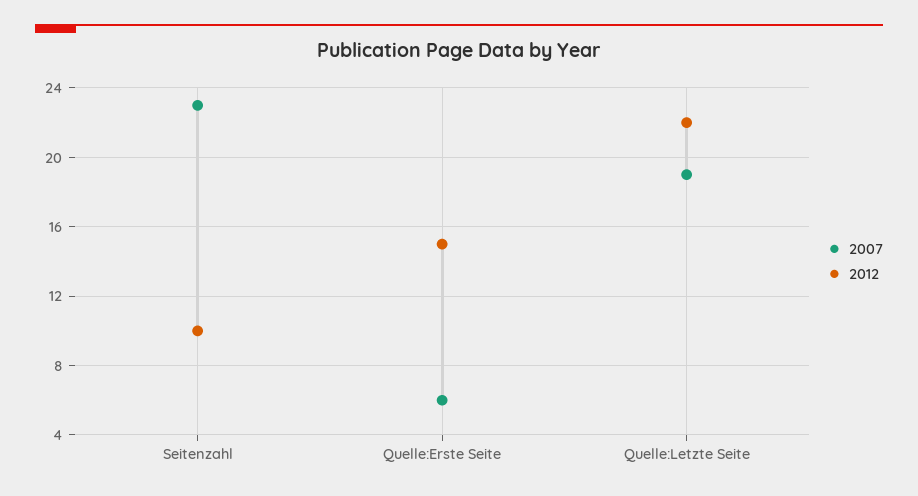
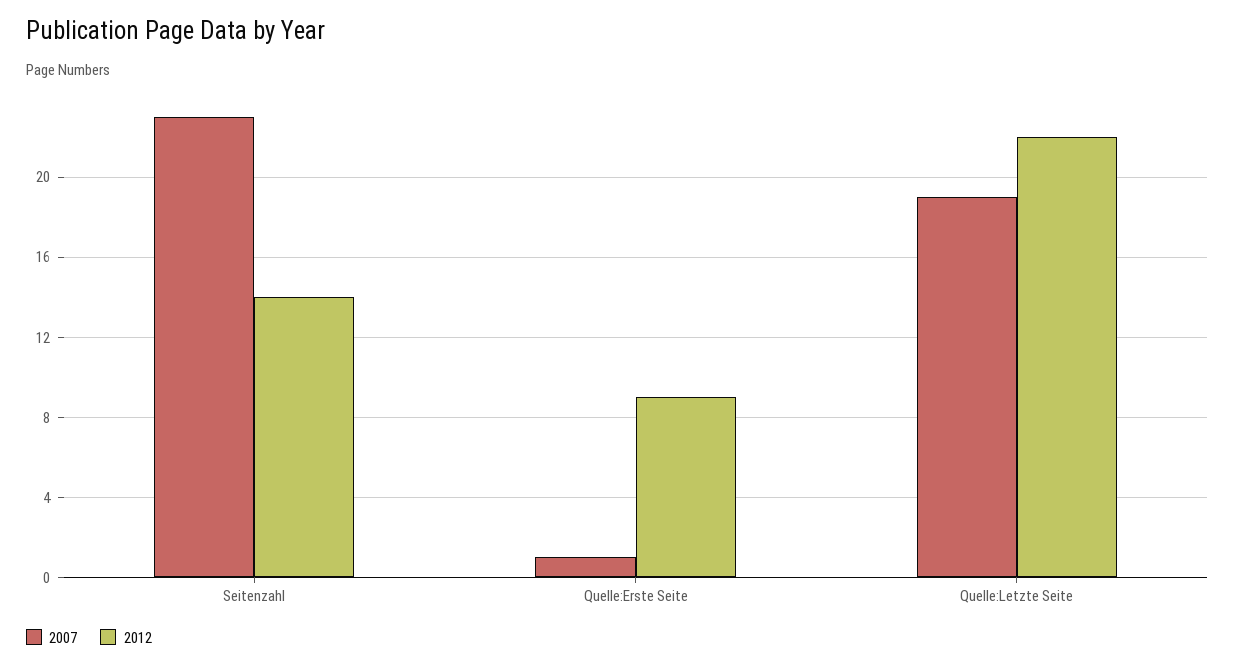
2012, Seitenzahl: 10 -> 14
2007, Quelle:Erste Seite: 6 -> 1
2012, Quelle:Erste Seite: 15 -> 9

